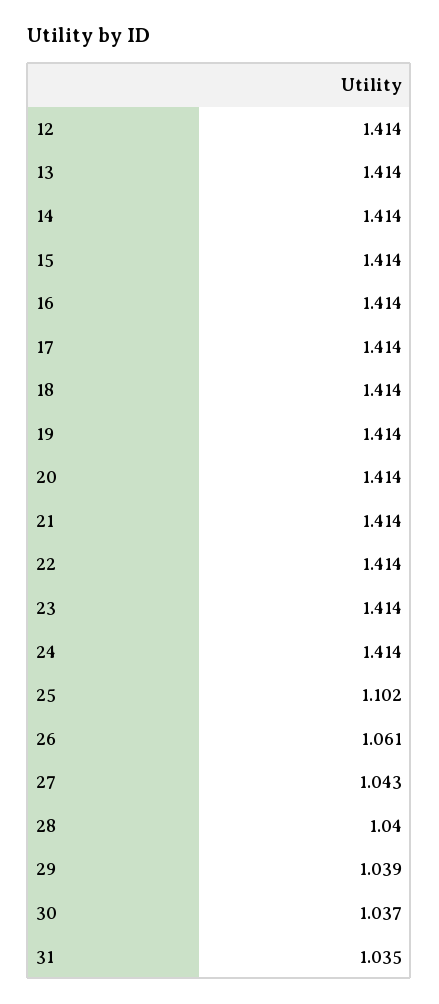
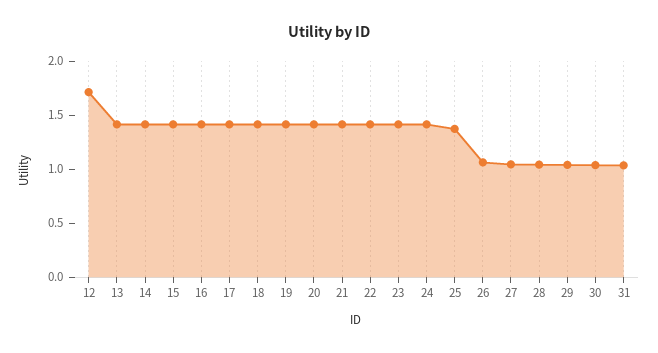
12: 1.414 -> 1.7
25: 1.102 -> 1.4

